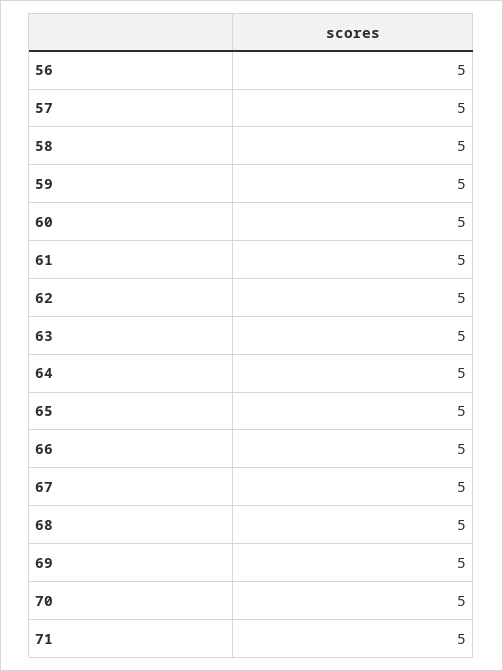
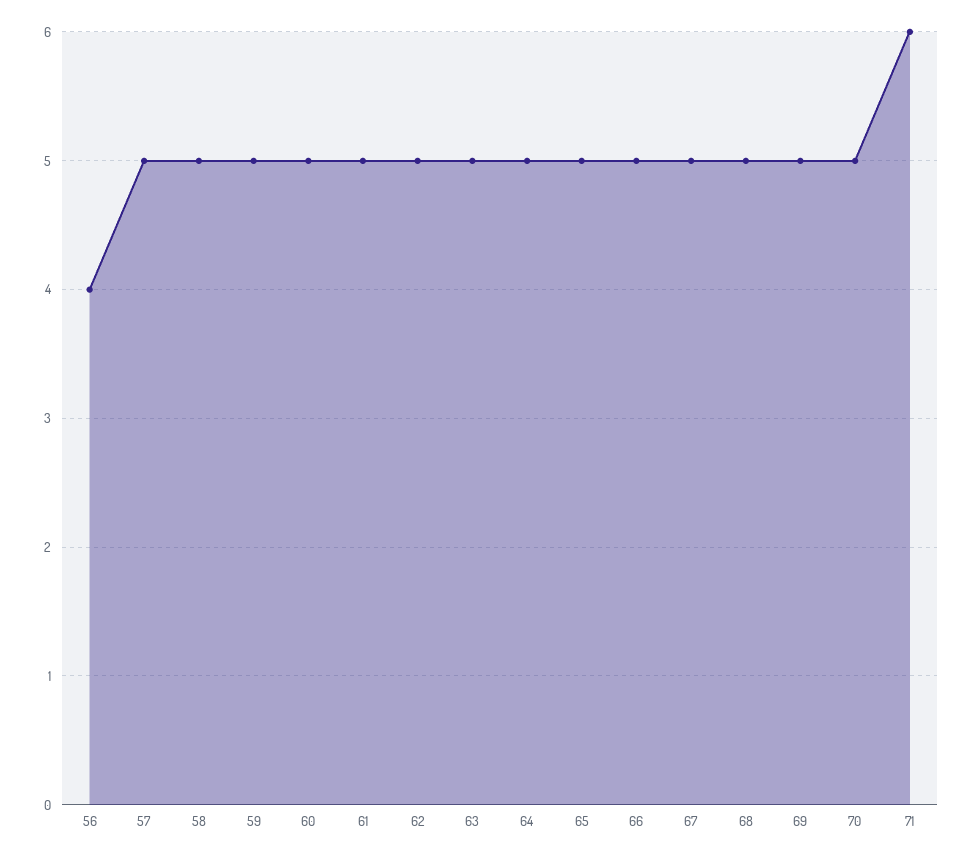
56: 5 -> 4
71: 5 -> 6

